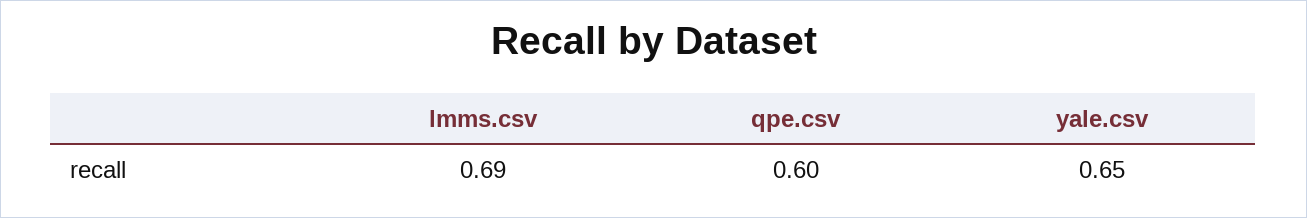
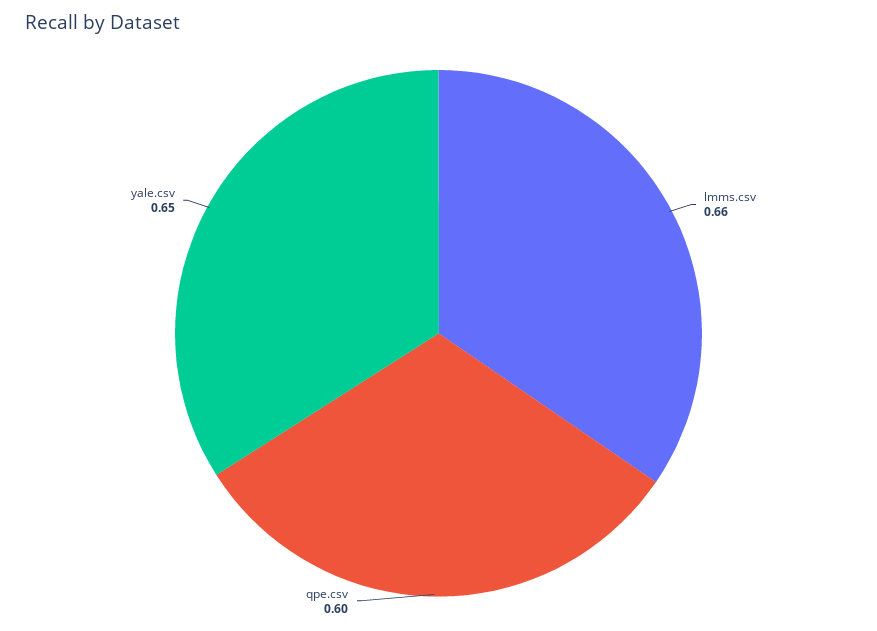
lmms.csv: 0.69 -> 0.66

